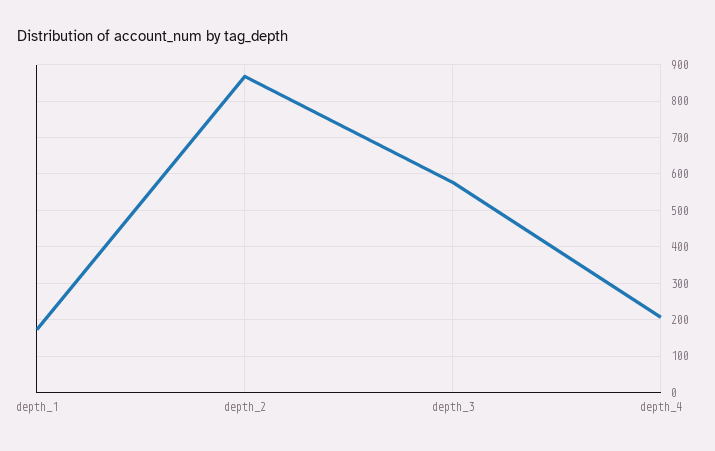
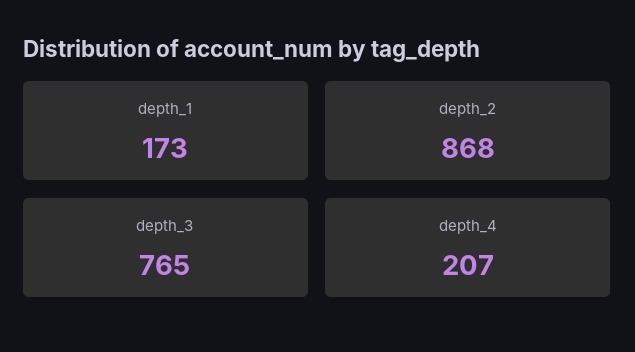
depth_3: 580 -> 765

